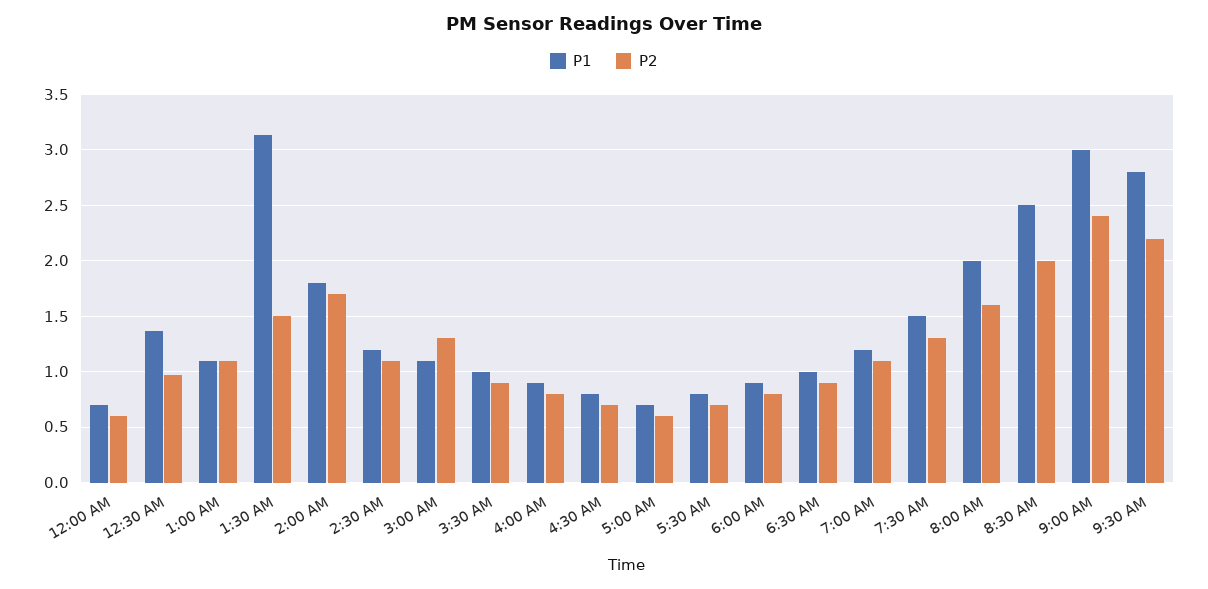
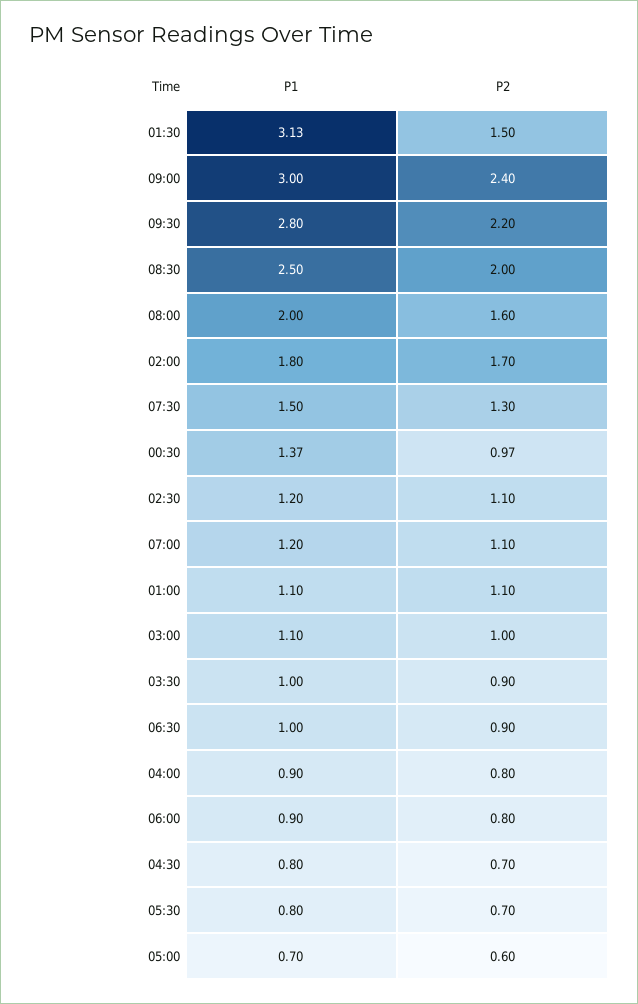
P1, 12:00 AM: 0.7 -> none
P2, 12:00 AM: 0.6 -> none
P2, 3:00 AM: 1.3 -> 1

